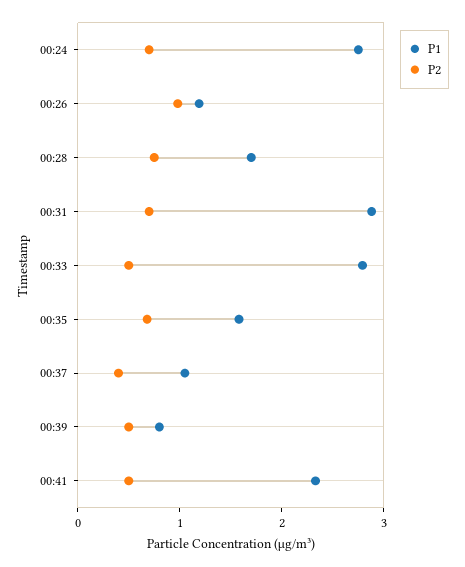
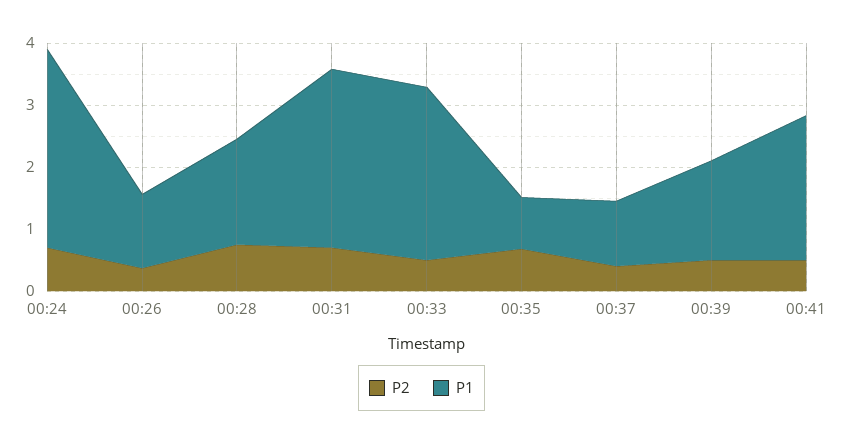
P1, 00:24: 2.8 -> 3.2
P2, 00:26: 1 -> 0.4
P1, 00:35: 1.6 -> 0.8
P1, 00:39: 0.8 -> 1.6

